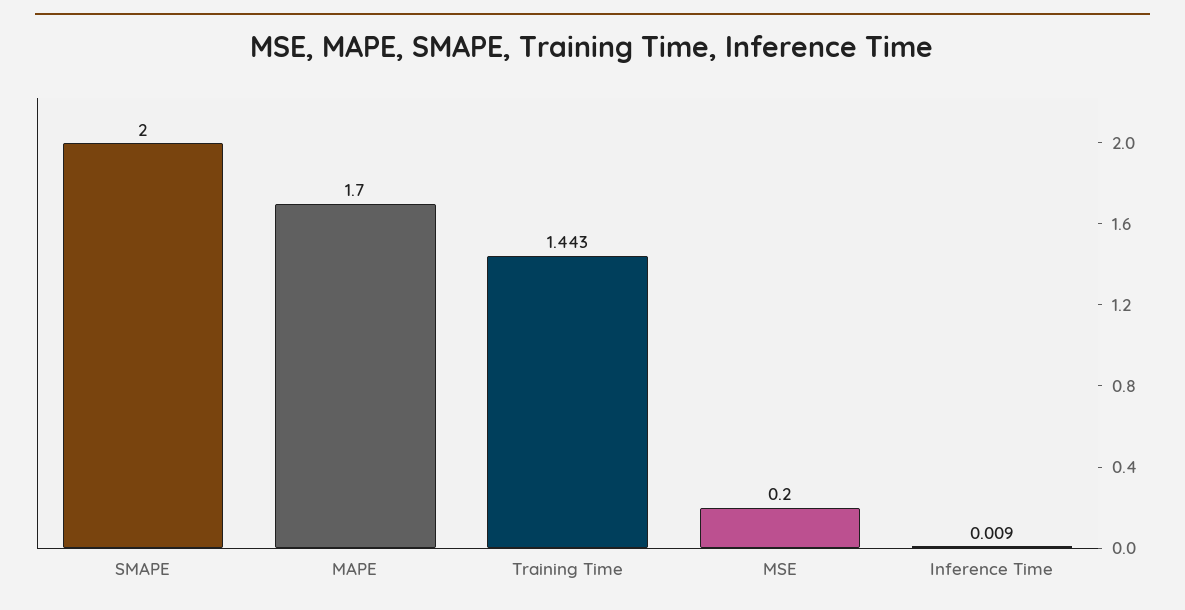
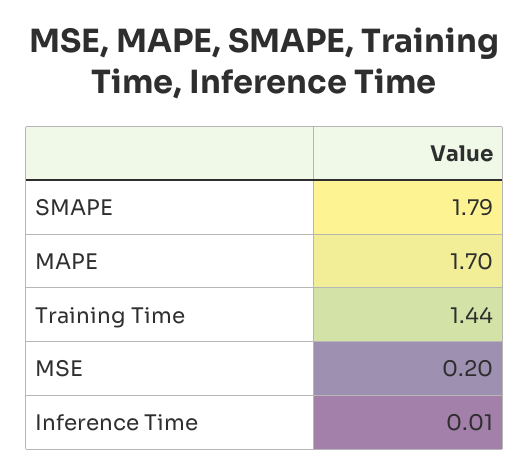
SMAPE: 2 -> 1.79

